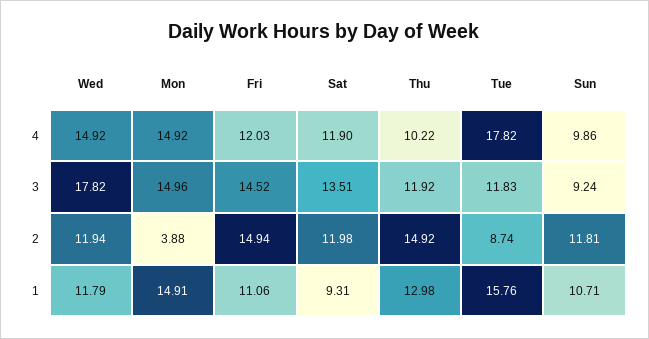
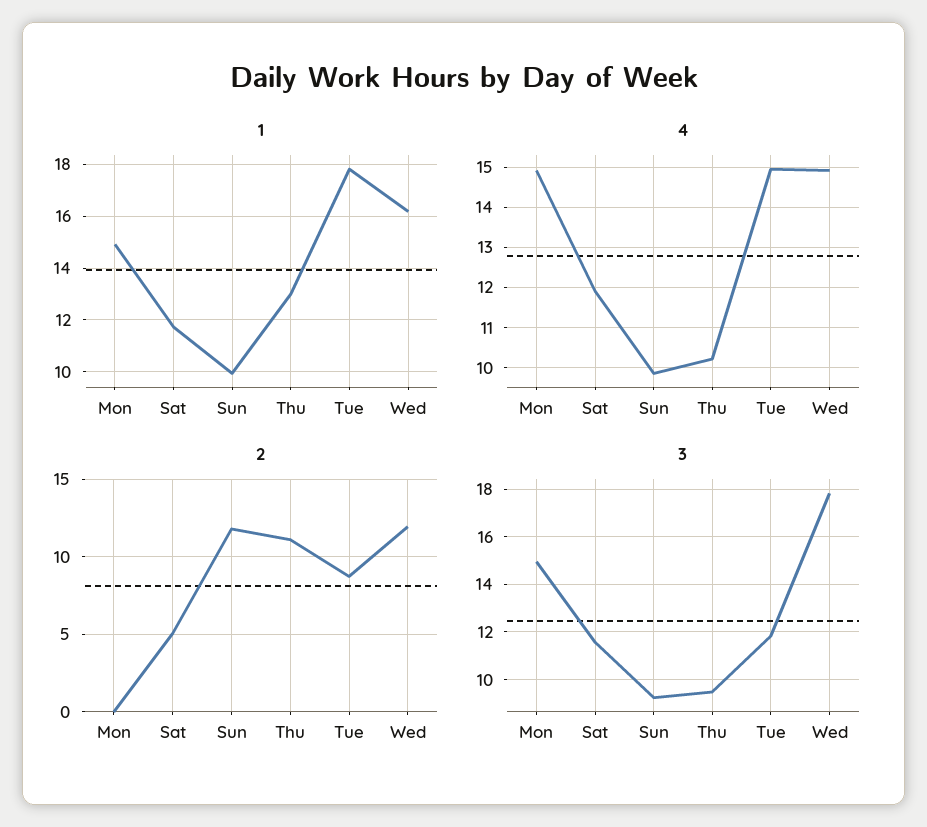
4, Fri: 12.03 -> none
4, Tue: 17.82 -> 15
3, Fri: 14.52 -> none
3, Sat: 13.51 -> 11.5
3, Thu: 11.92 -> 9.5
2, Mon: 3.88 -> 0
2, Fri: 14.94 -> none
2, Sat: 11.98 -> 5
2, Thu: 14.92 -> 11
1, Wed: 11.79 -> 16.25
1, Fri: 11.06 -> none
1, Sat: 9.31 -> 11.75
1, Tue: 15.76 -> 17.75
1, Sun: 10.71 -> 10

